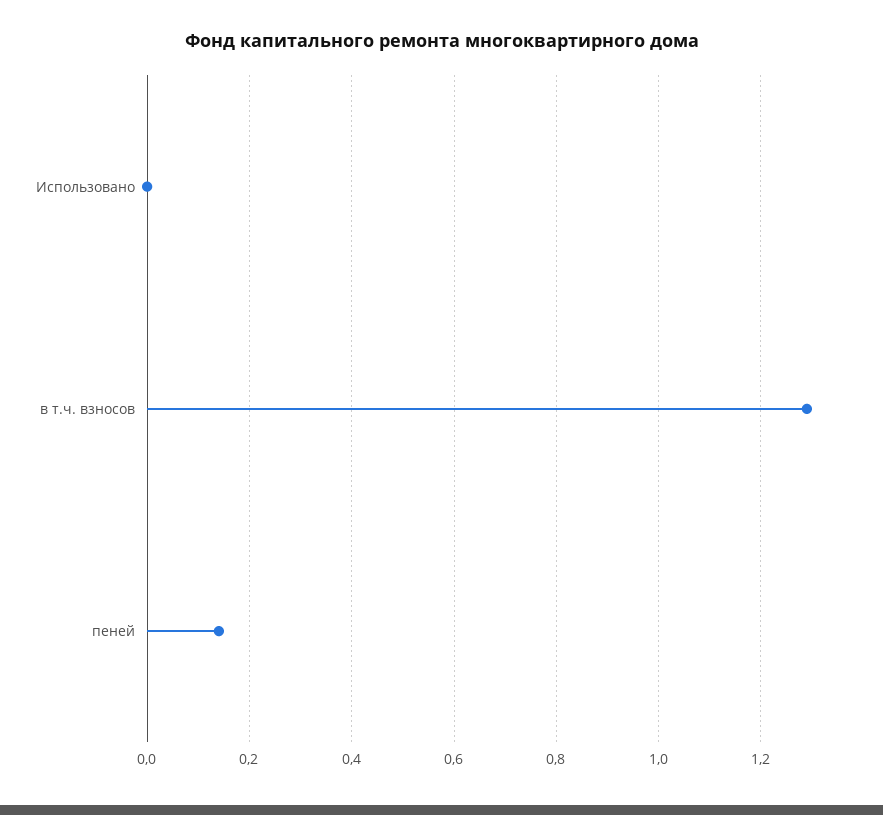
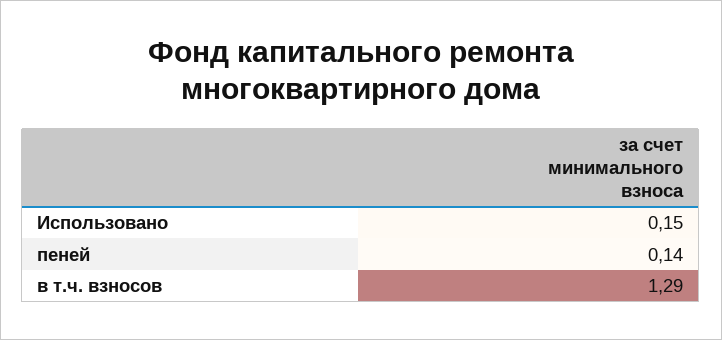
Использовано: 0 -> 0.15

